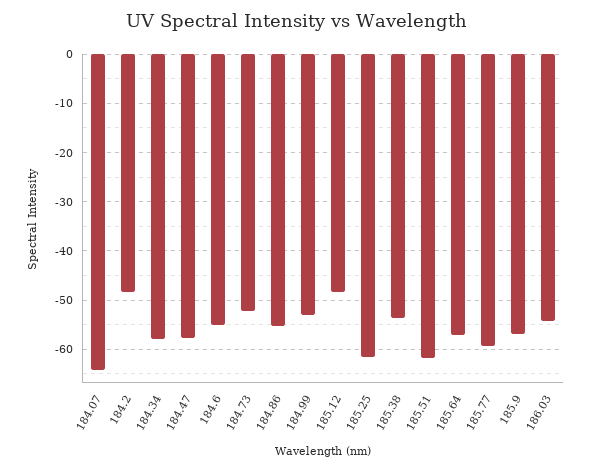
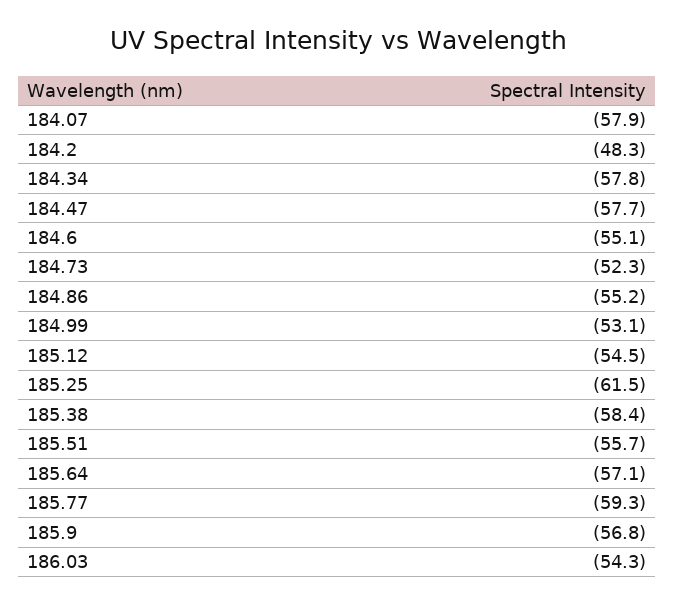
184.07: -64 -> -57.9
185.12: -48 -> -54.5
185.38: -54 -> -58.4
185.51: -62 -> -55.7

